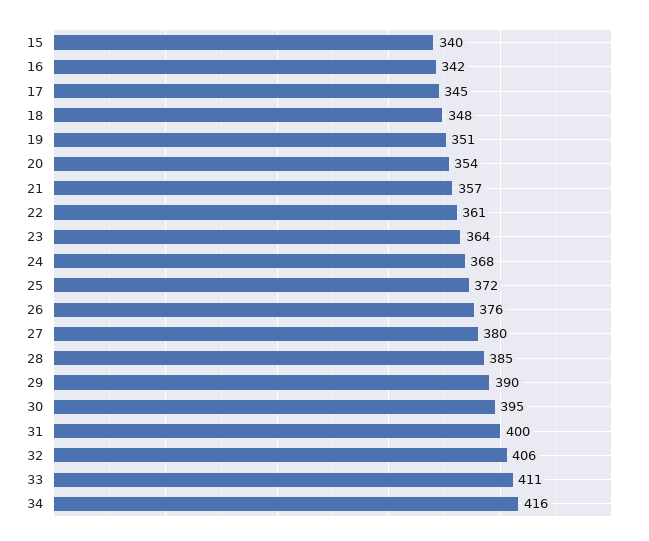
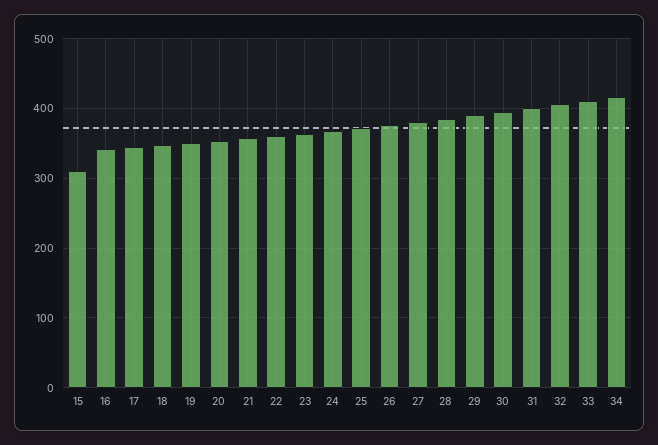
15: 340 -> 310

